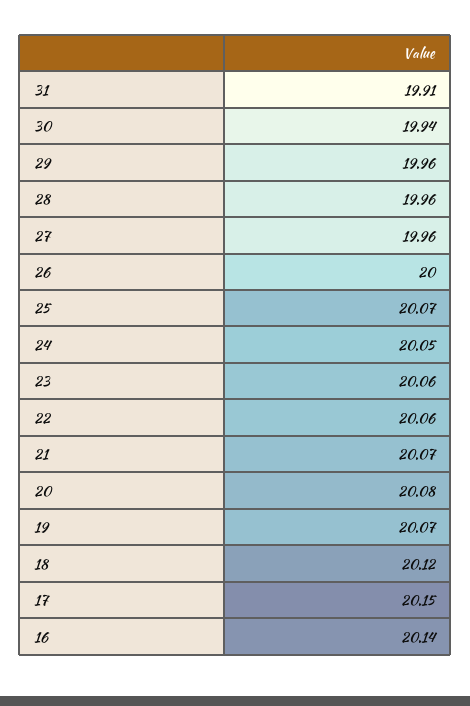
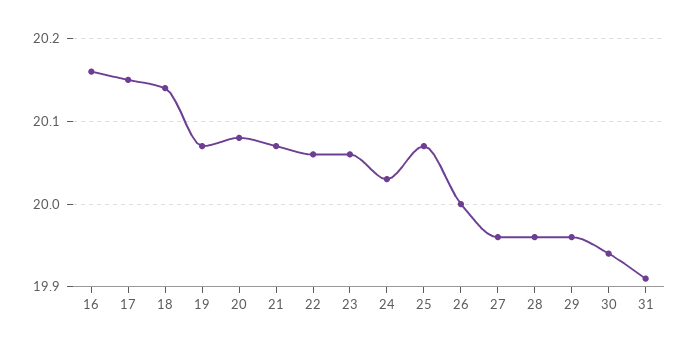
24: 20.05 -> 20.03
18: 20.12 -> 20.14
16: 20.14 -> 20.16

